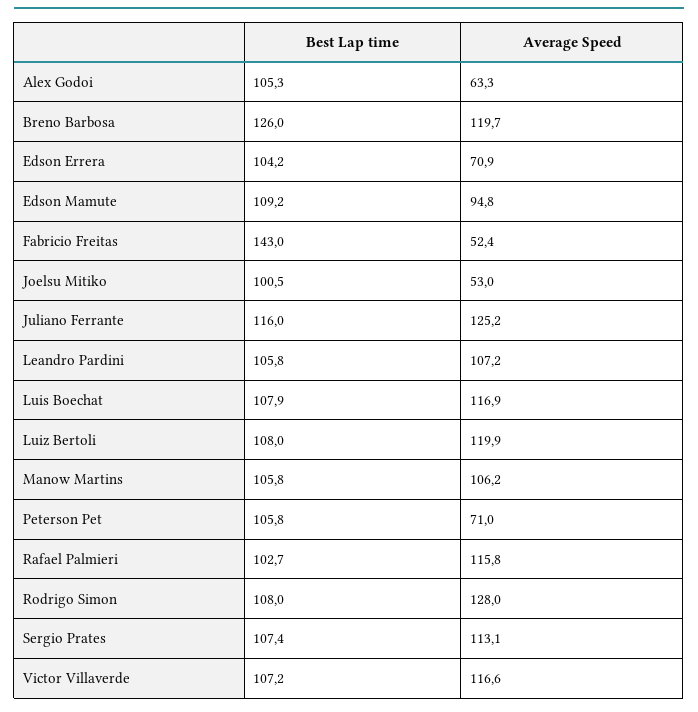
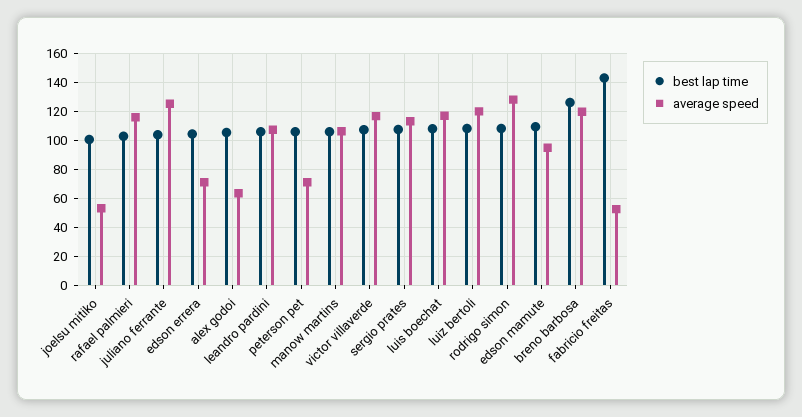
Best Lap time, Juliano Ferrante: 116 -> 105

